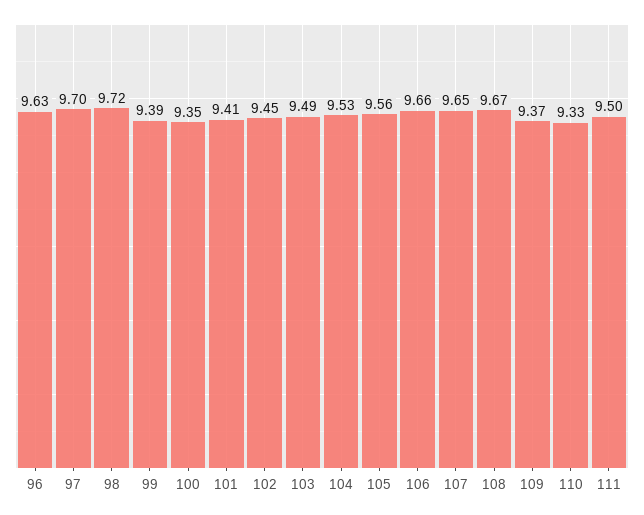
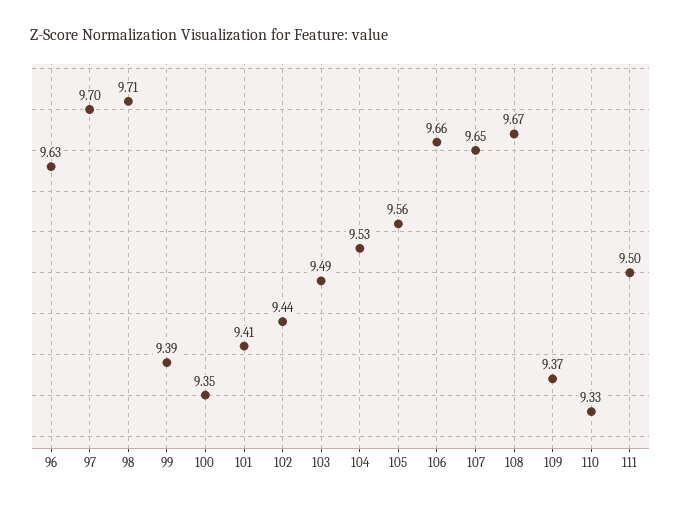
98: 9.72 -> 9.71
102: 9.45 -> 9.44

